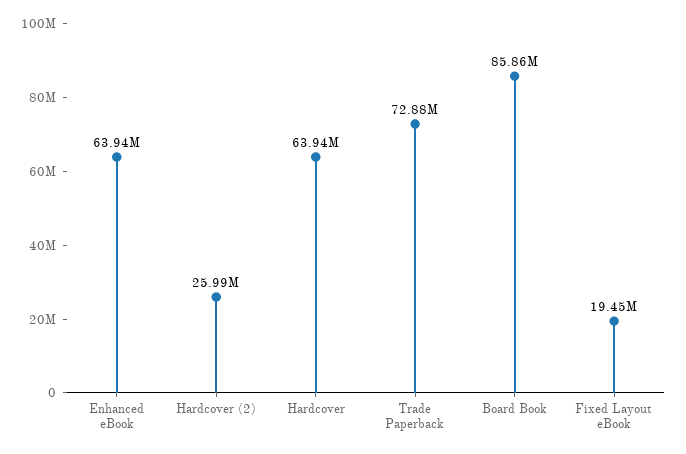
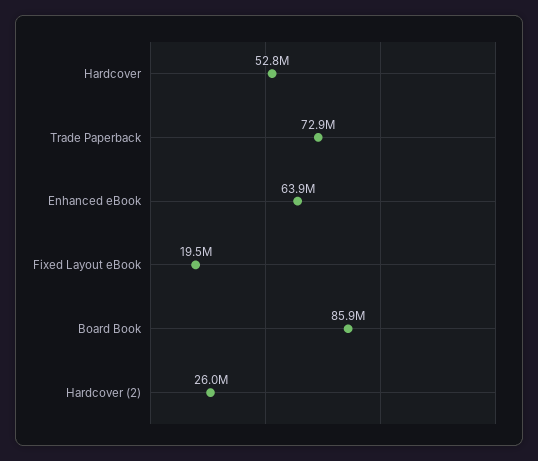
Hardcover: 63940000 -> 52800000

